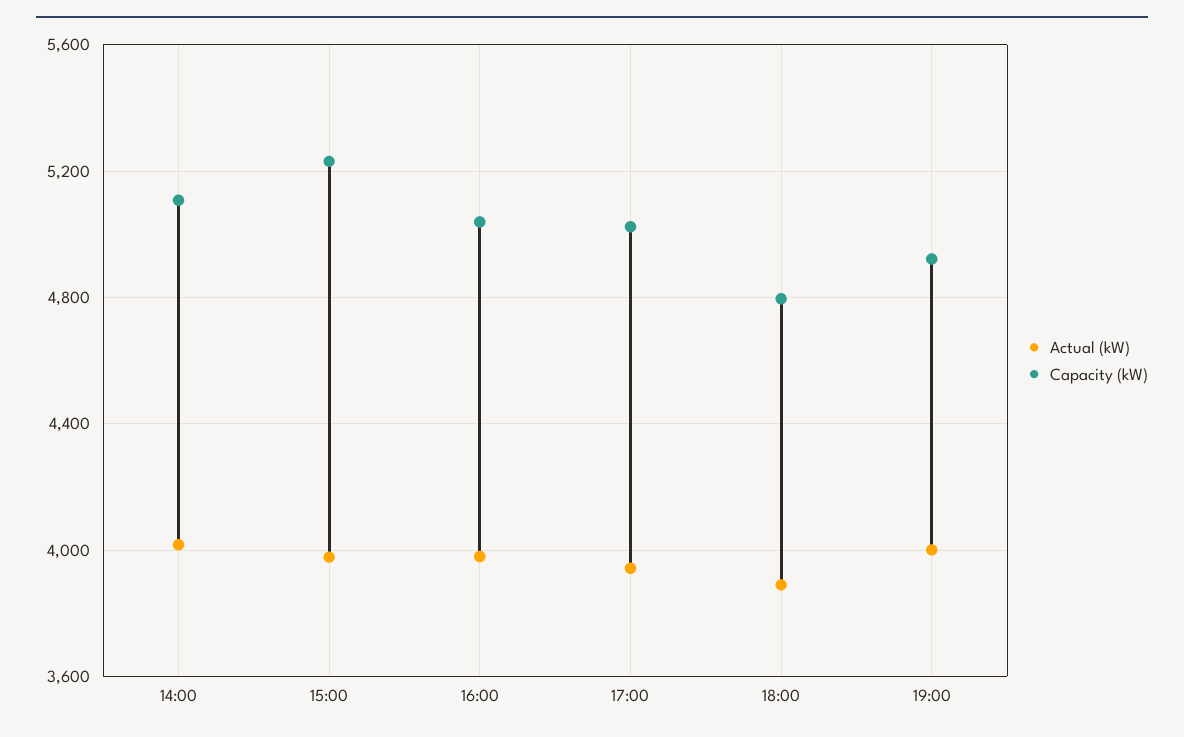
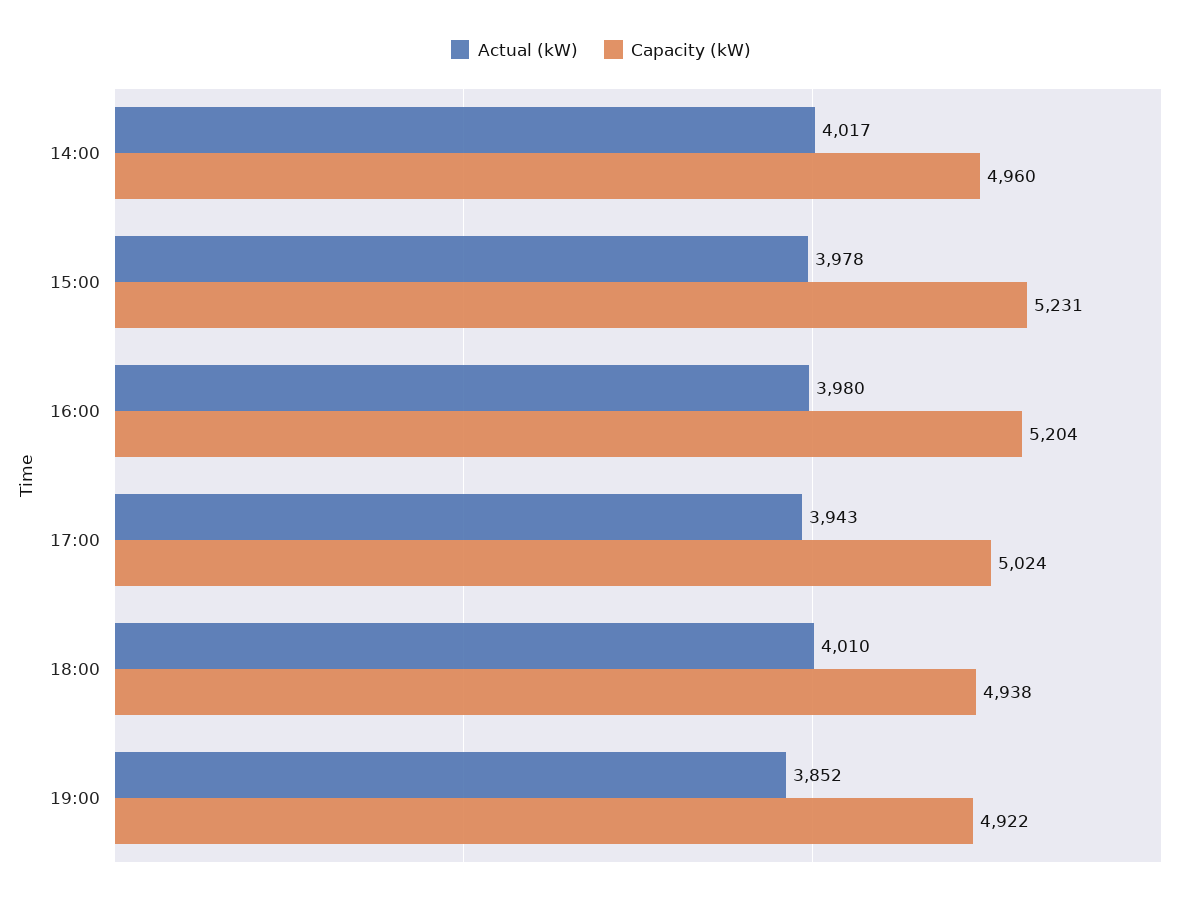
Capacity (kW), 14:00: 5100 -> 4960
Capacity (kW), 16:00: 5050 -> 5204
Actual (kW), 18:00: 3900 -> 4010
Capacity (kW), 18:00: 4800 -> 4938
Actual (kW), 19:00: 4000 -> 3852

